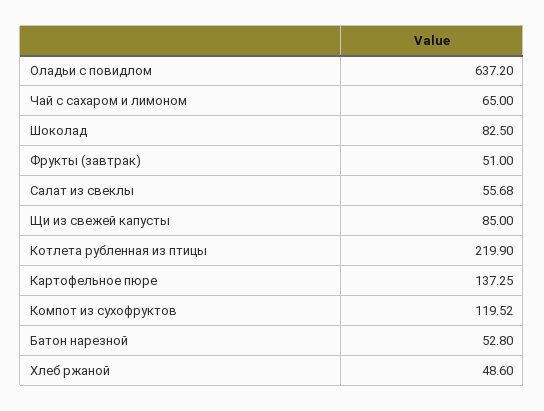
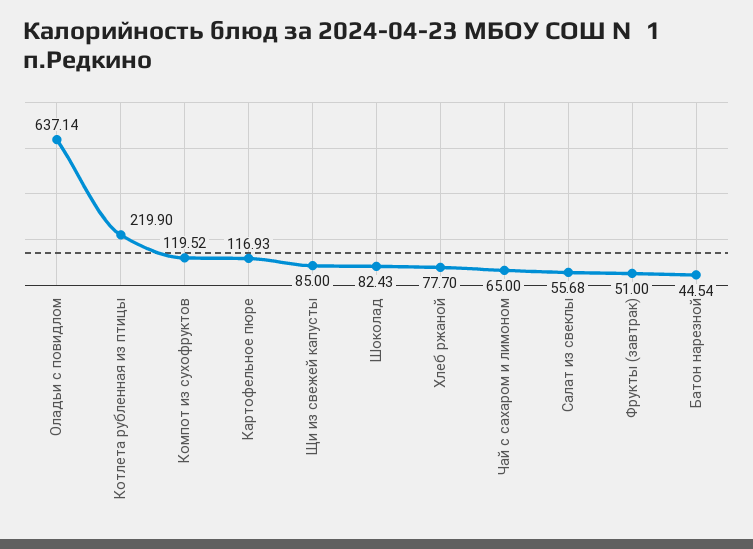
Оладьи с повидлом: 637.2 -> 637.14
Шоколад: 82.5 -> 82.43
Картофельное пюре: 137.25 -> 116.93
Батон нарезной: 52.8 -> 44.54
Хлеб ржаной: 48.6 -> 77.7

